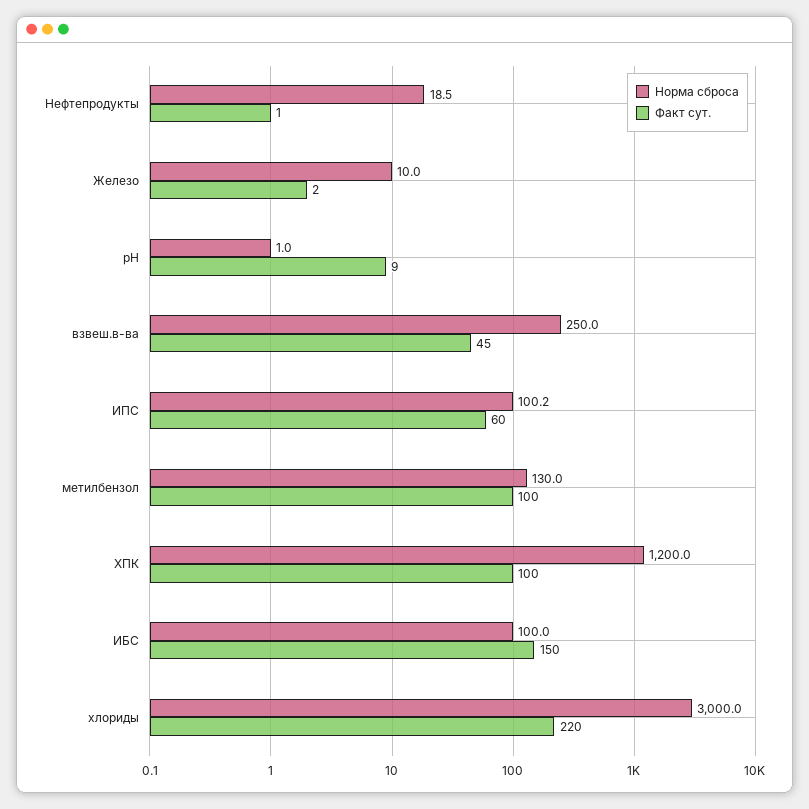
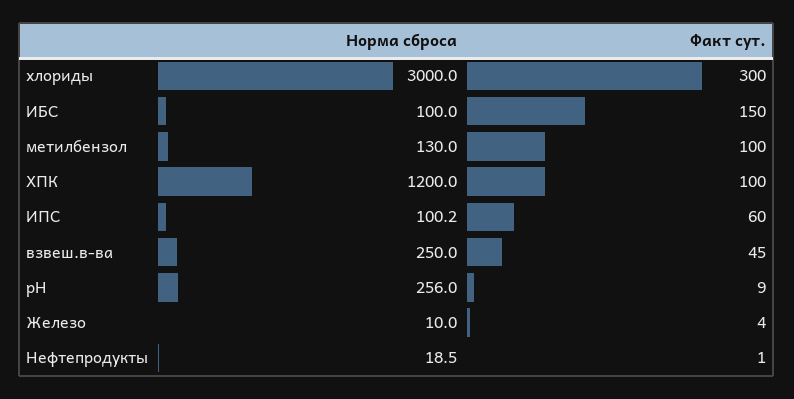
Факт сут., Железо: 2 -> 4
Норма сброса, pH: 1 -> 256
Факт сут., хлориды: 220 -> 300

